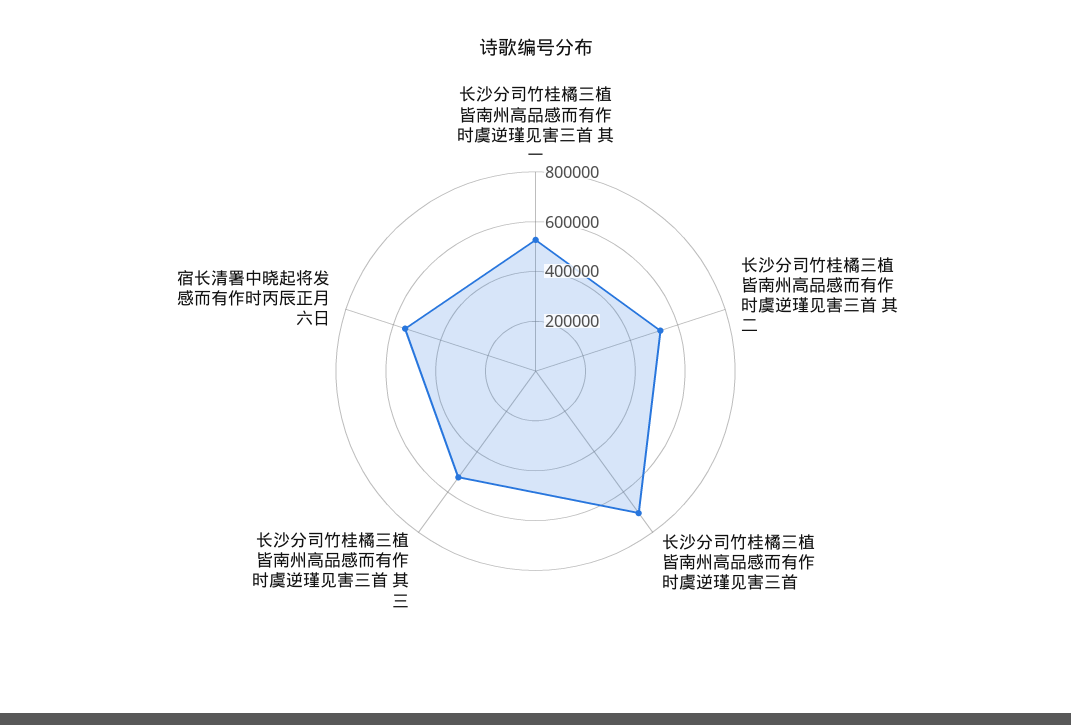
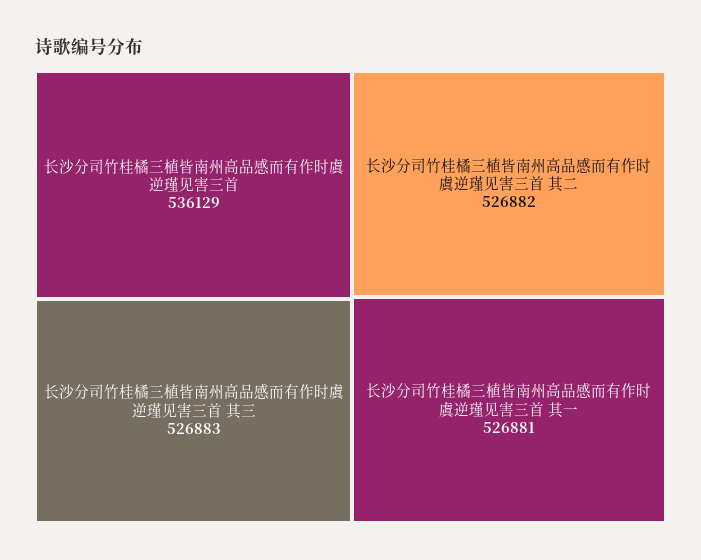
长沙分司竹桂橘三植皆南州高品感而有作时虞逆瑾见害三首: 700000 -> 536129
宿长清署中晓起将发感而有作时丙辰正月六日: 550000 -> none

